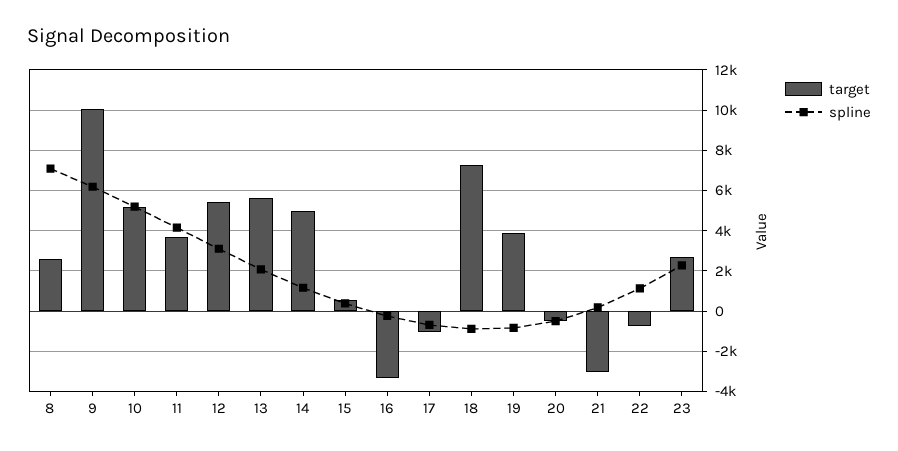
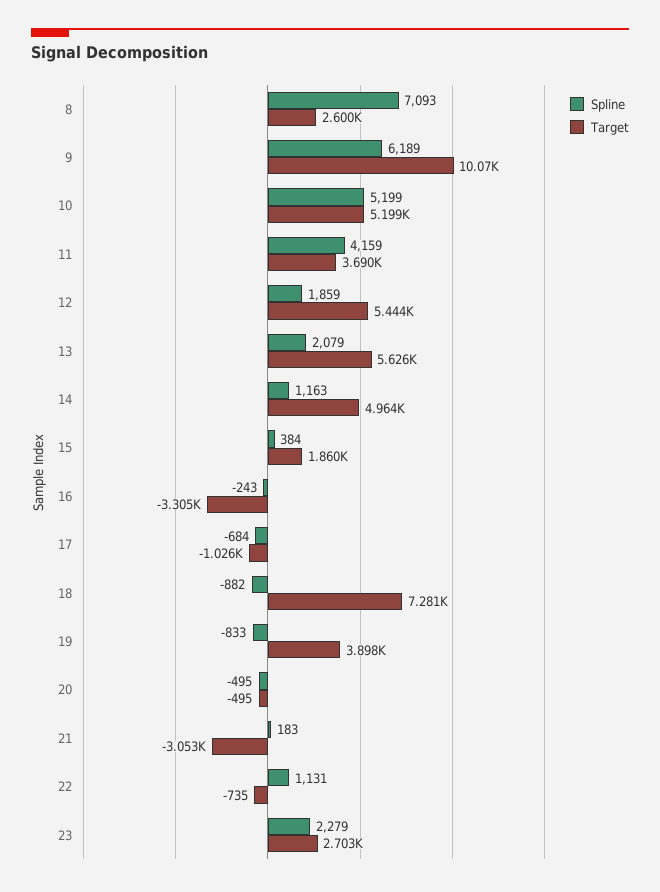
spline, 12: 3000 -> 1859
target, 15: 500 -> 1860

